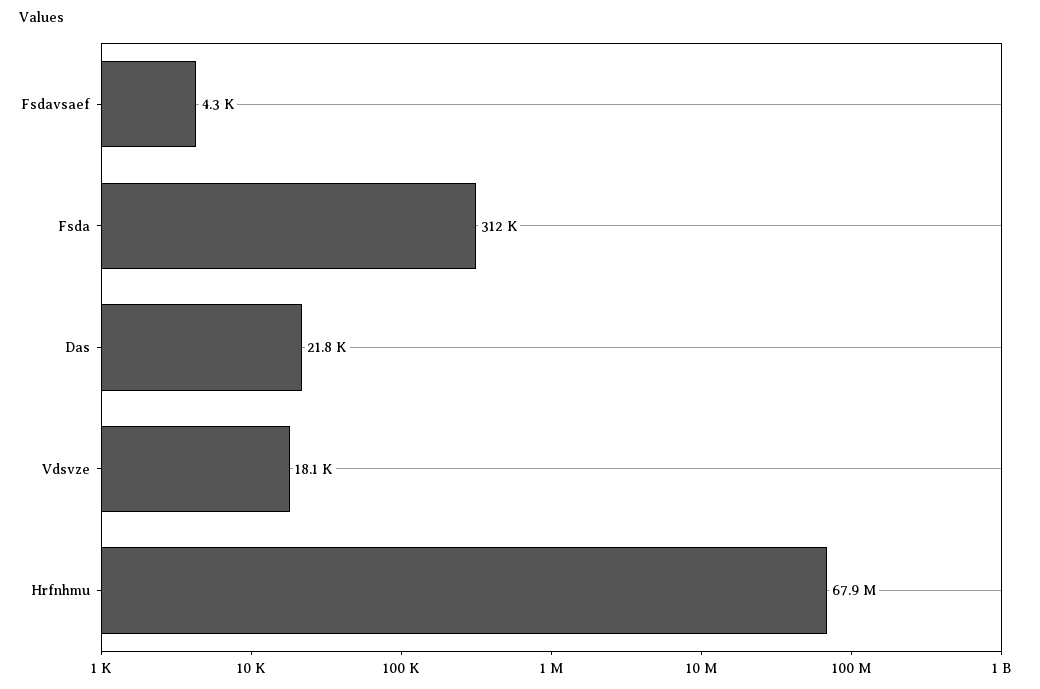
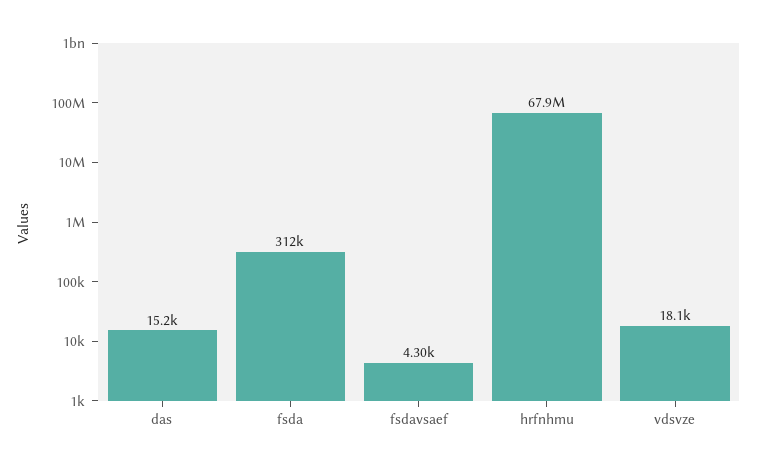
Das: 21800 -> 15200

